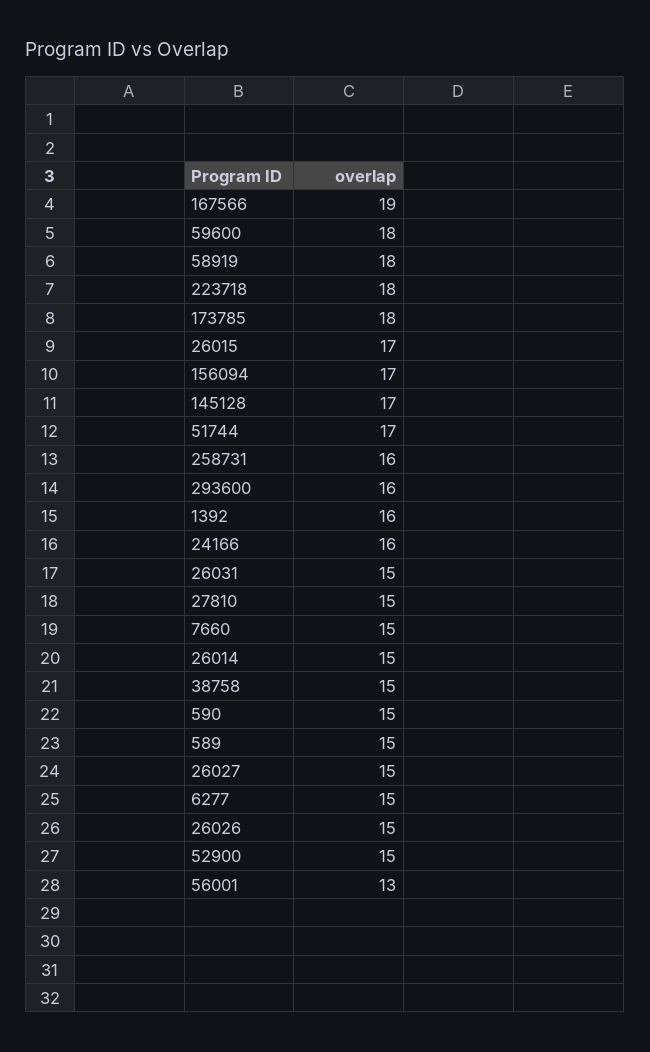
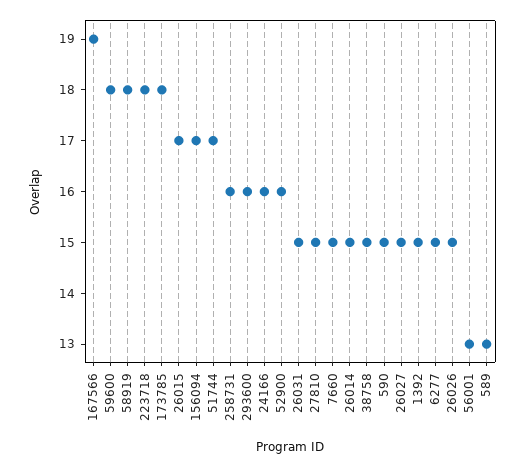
145128: 17 -> none
1392: 16 -> 15
589: 15 -> 13
52900: 15 -> 16

